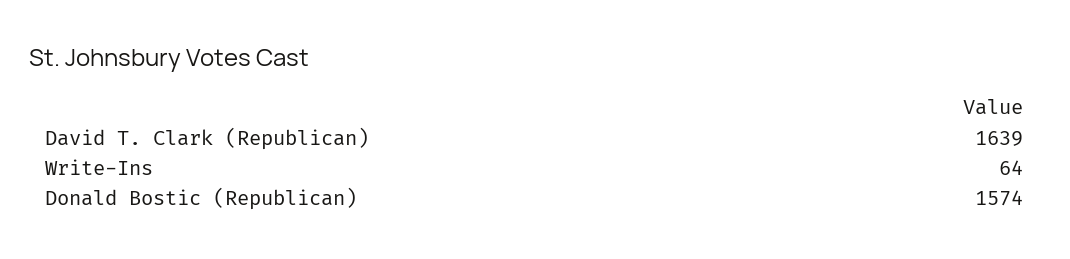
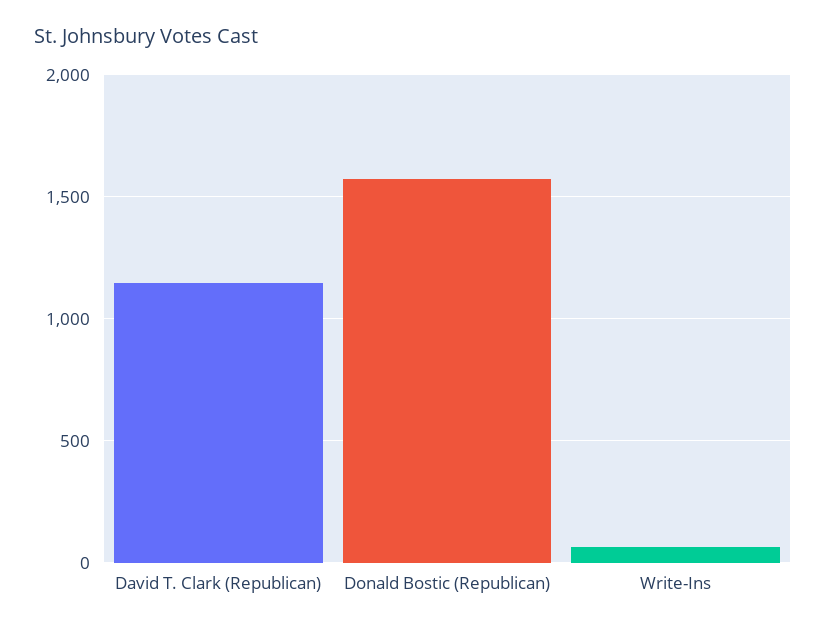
David T. Clark (Republican): 1639 -> 1150

